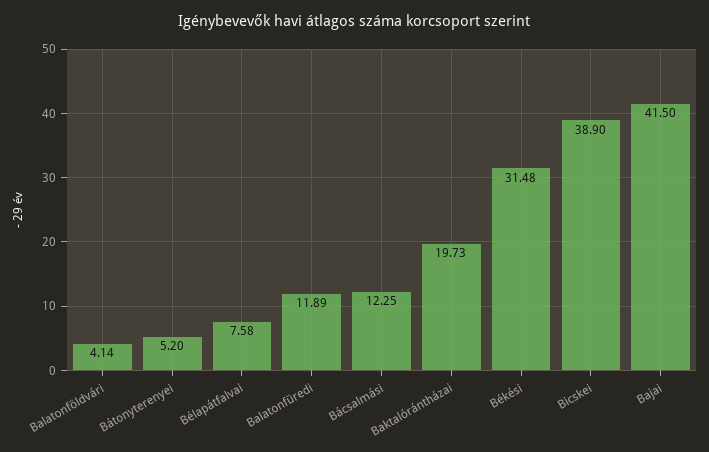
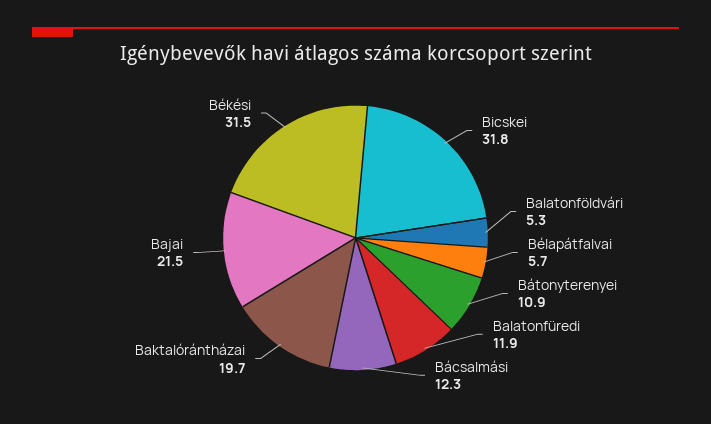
Balatonföldvári: 4.14 -> 5.3
Bátonyterenyei: 5.2 -> 10.9
Bélapátfalvai: 7.58 -> 5.7
Bicskei: 38.9 -> 31.8
Bajai: 41.5 -> 21.5

